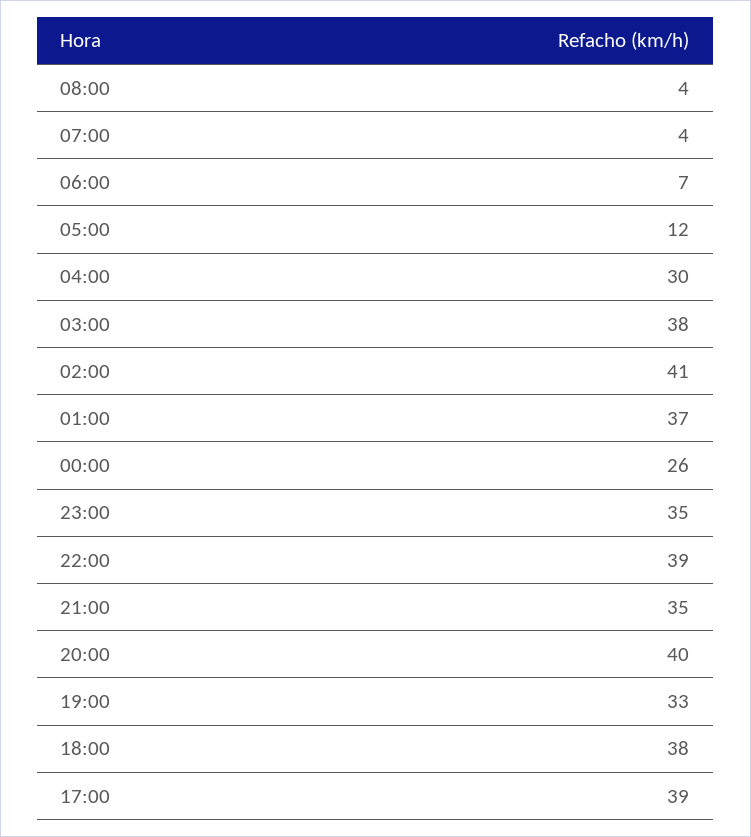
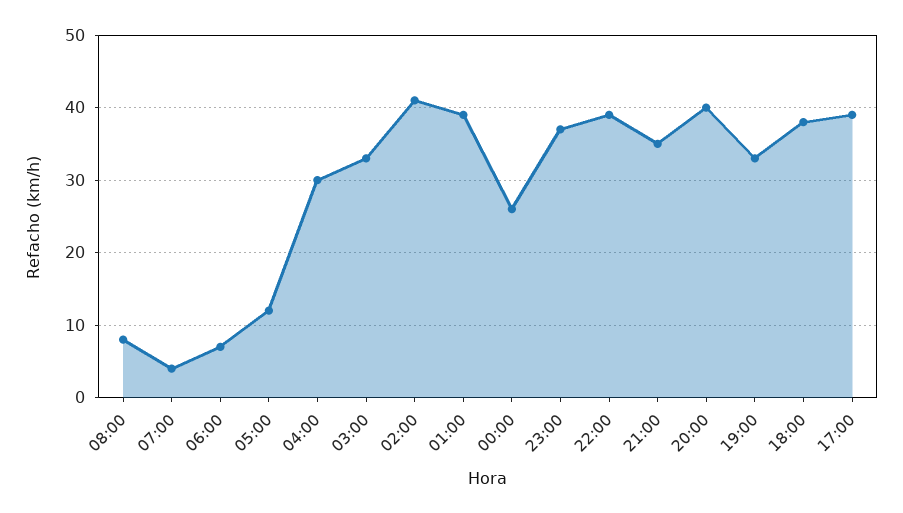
08:00: 4 -> 8
03:00: 38 -> 33
01:00: 37 -> 39
23:00: 35 -> 37

